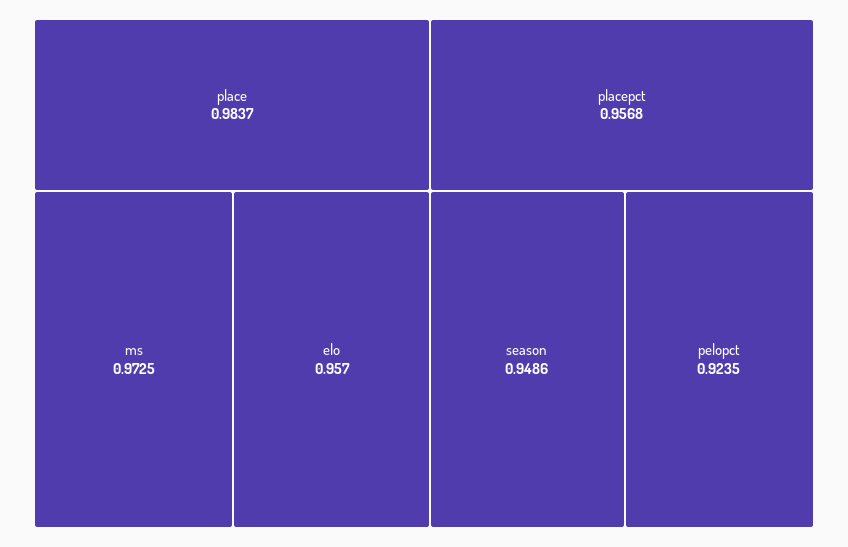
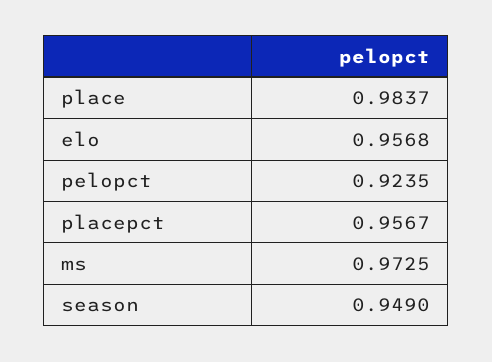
elo: 0.957 -> 0.9568
placepct: 0.9568 -> 0.9567
season: 0.9486 -> 0.949

